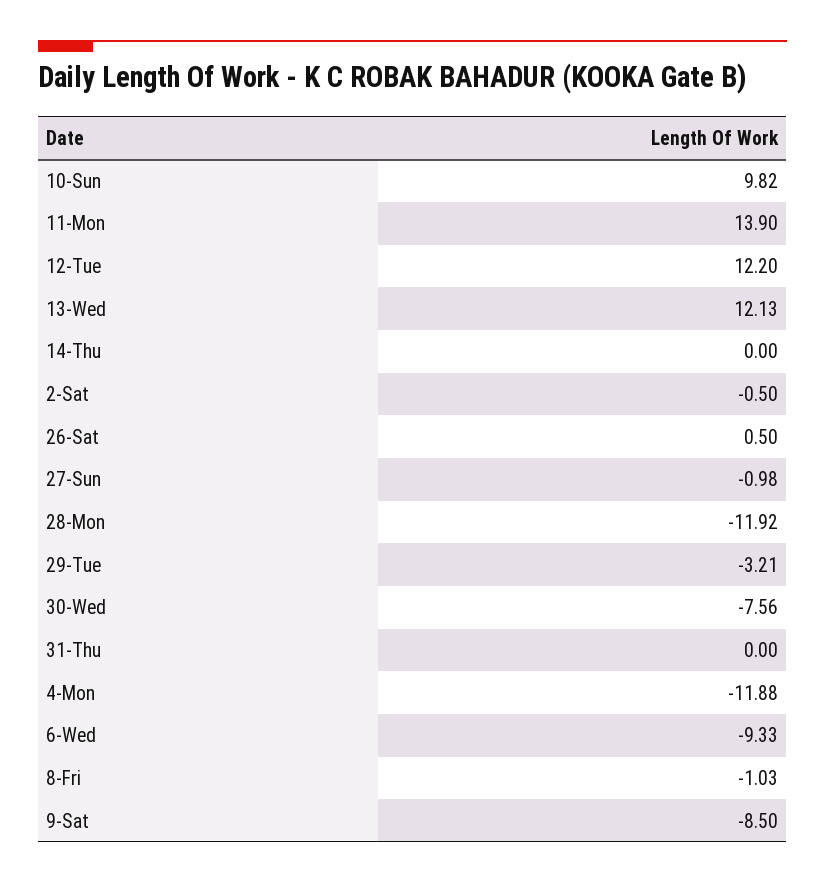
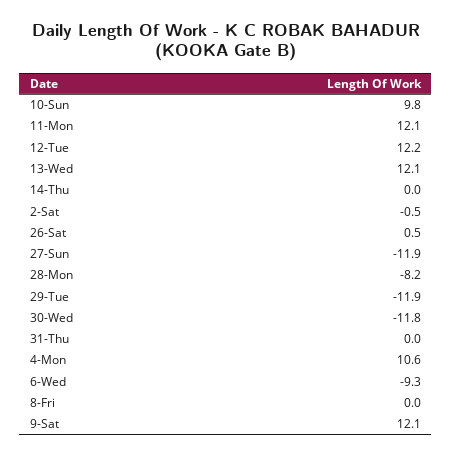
11-Mon: 13.9 -> 12.1
27-Sun: -0.98 -> -11.9
28-Mon: -11.92 -> -8.2
29-Tue: -3.21 -> -11.9
30-Wed: -7.56 -> -11.8
4-Mon: -11.88 -> 10.6
8-Fri: -1.03 -> 0
9-Sat: -8.5 -> 12.1

